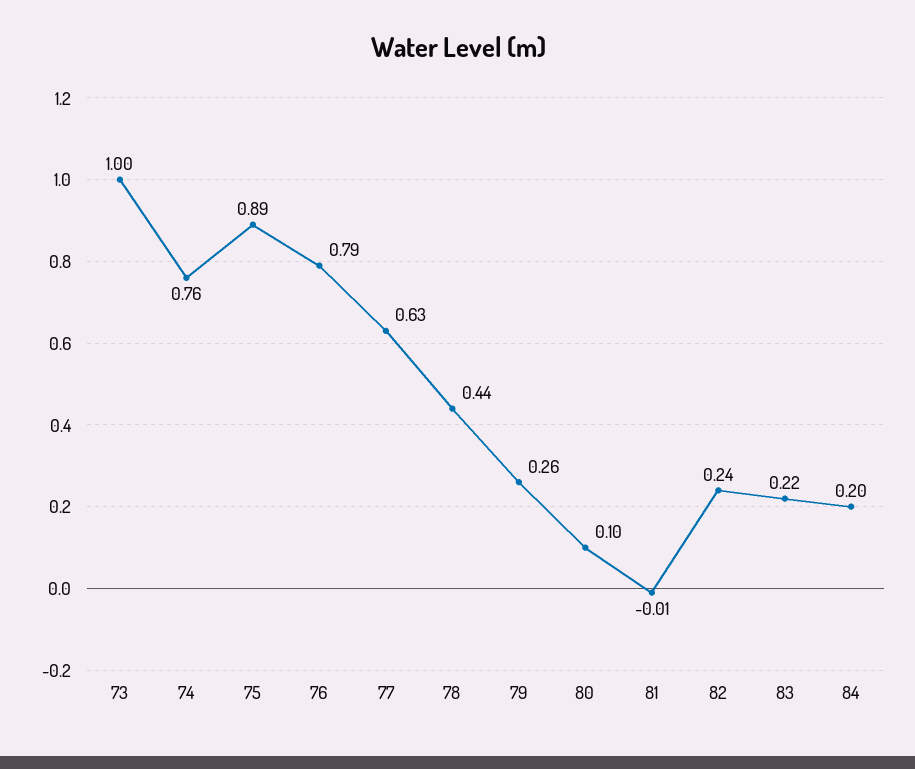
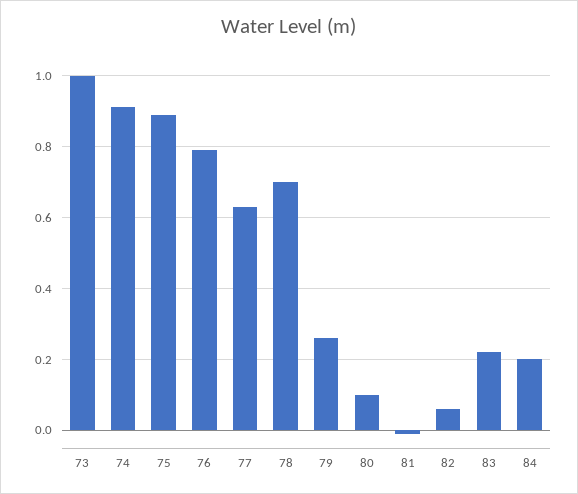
74: 0.76 -> 0.9
78: 0.44 -> 0.7
82: 0.24 -> 0.05

